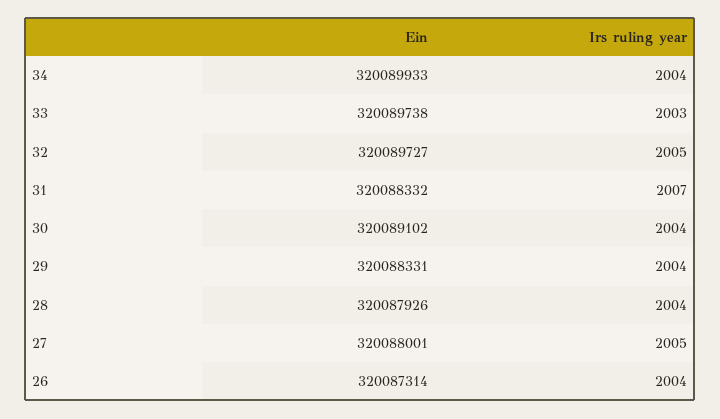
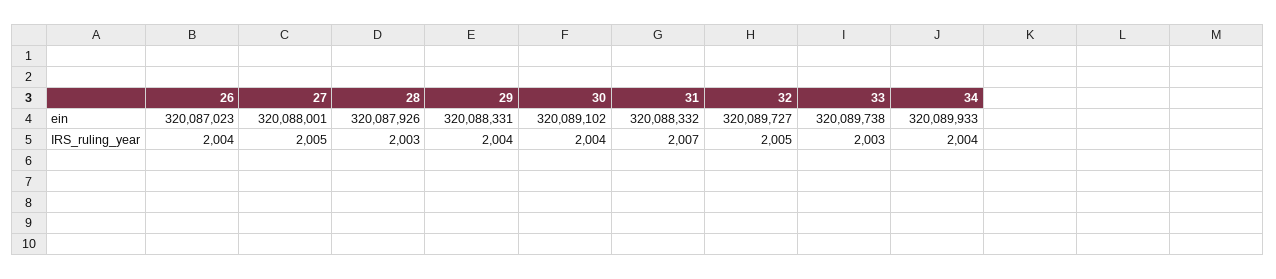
Irs ruling year, 28: 2004 -> 2003
Ein, 26: 320087314 -> 320087023

